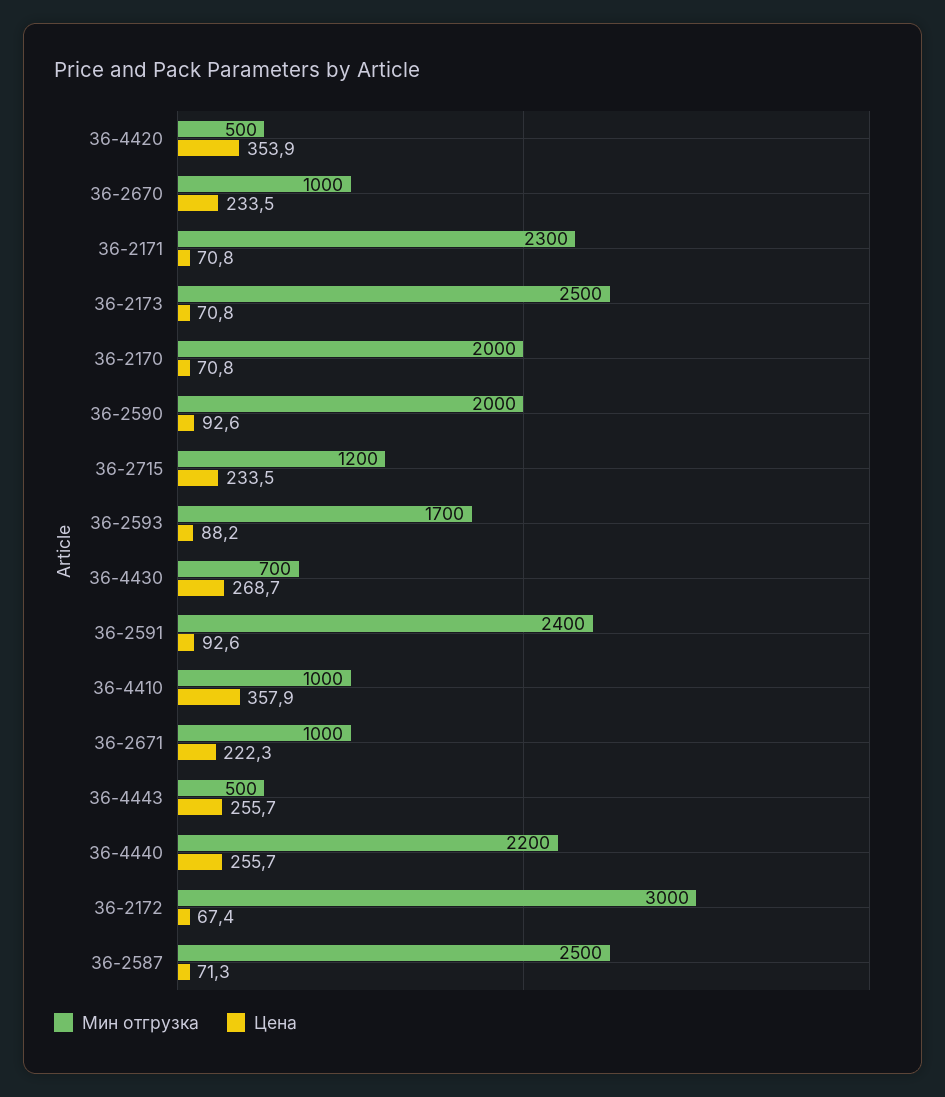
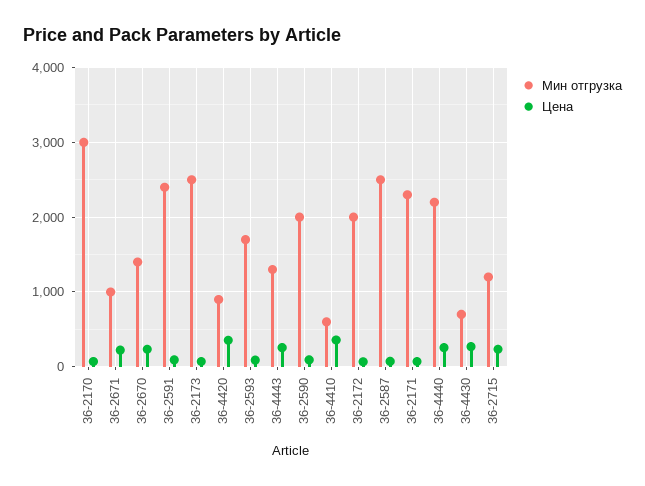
Мин отгрузка, 36-4420: 500 -> 900
Мин отгрузка, 36-2670: 1000 -> 1400
Мин отгрузка, 36-2170: 2000 -> 3000
Мин отгрузка, 36-4410: 1000 -> 600
Мин отгрузка, 36-4443: 500 -> 1300
Мин отгрузка, 36-2172: 3000 -> 2000

